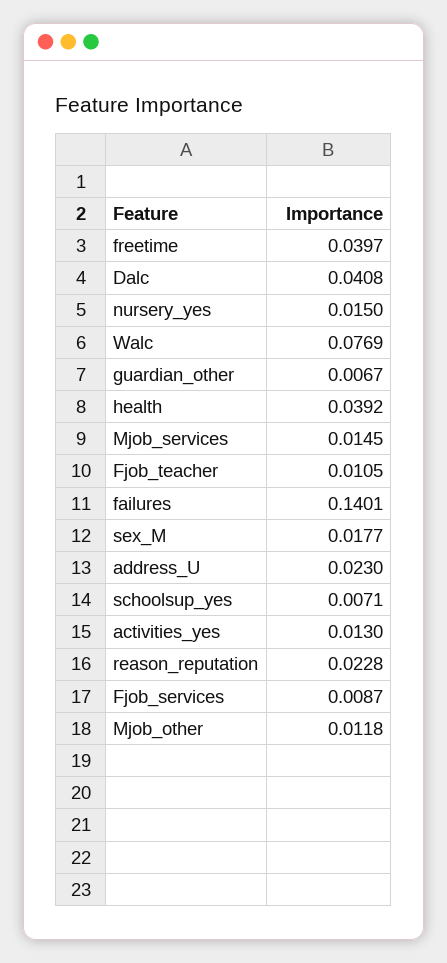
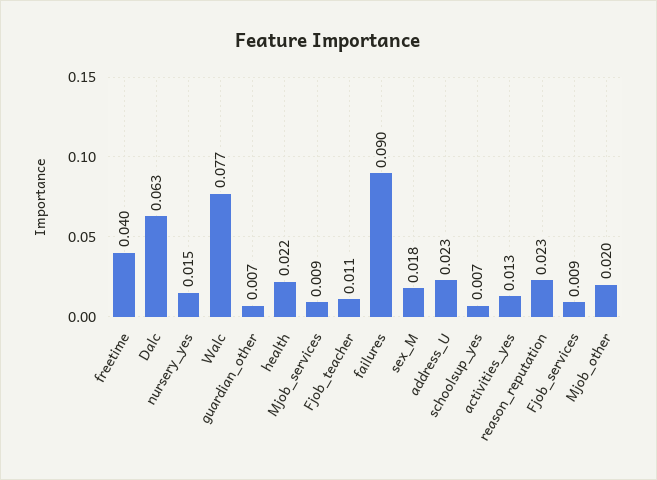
Dalc: 0.0408 -> 0.063
health: 0.0392 -> 0.022
Mjob_services: 0.0145 -> 0.009
failures: 0.1401 -> 0.09
Mjob_other: 0.0118 -> 0.02

